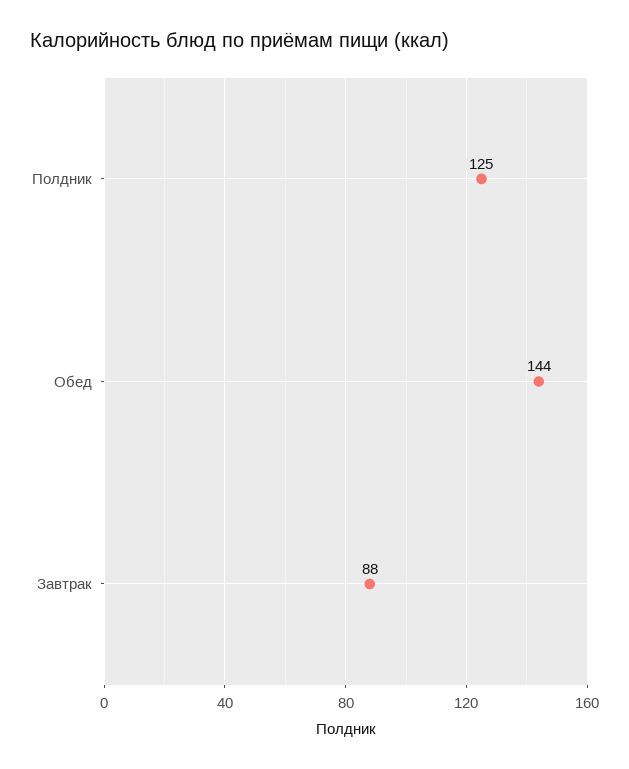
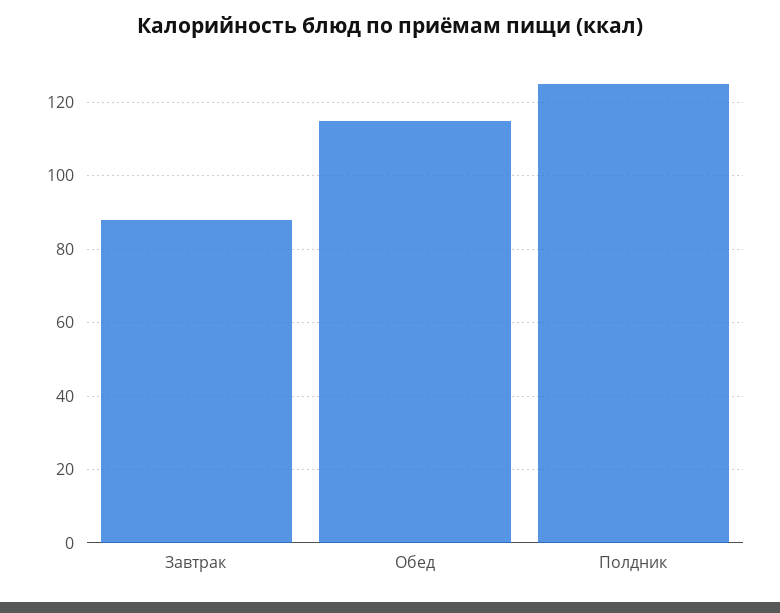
Обед: 144 -> 115

